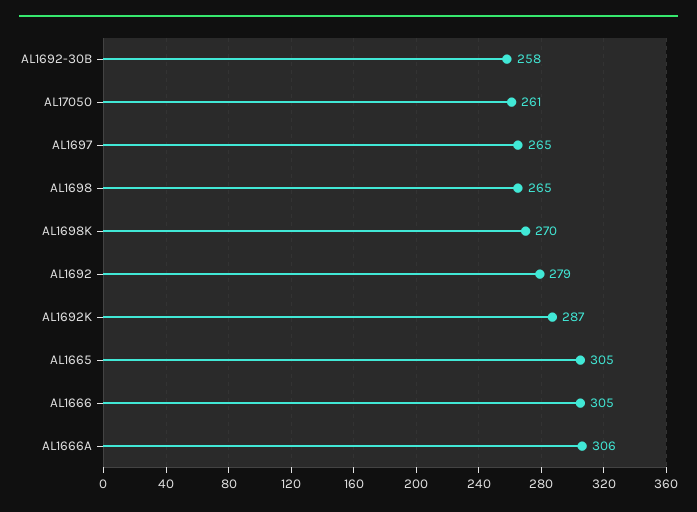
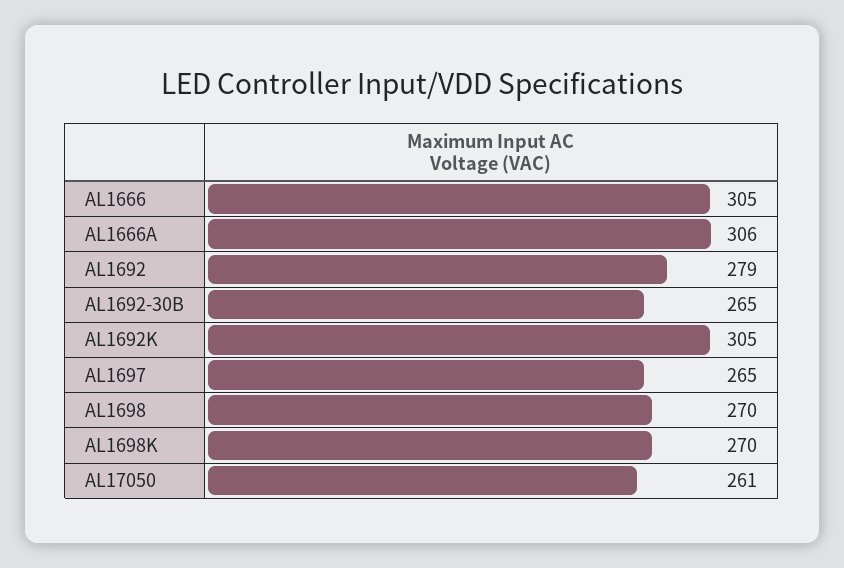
AL1692-30B: 258 -> 265
AL1698: 265 -> 270
AL1692K: 287 -> 305
AL1665: 305 -> none

